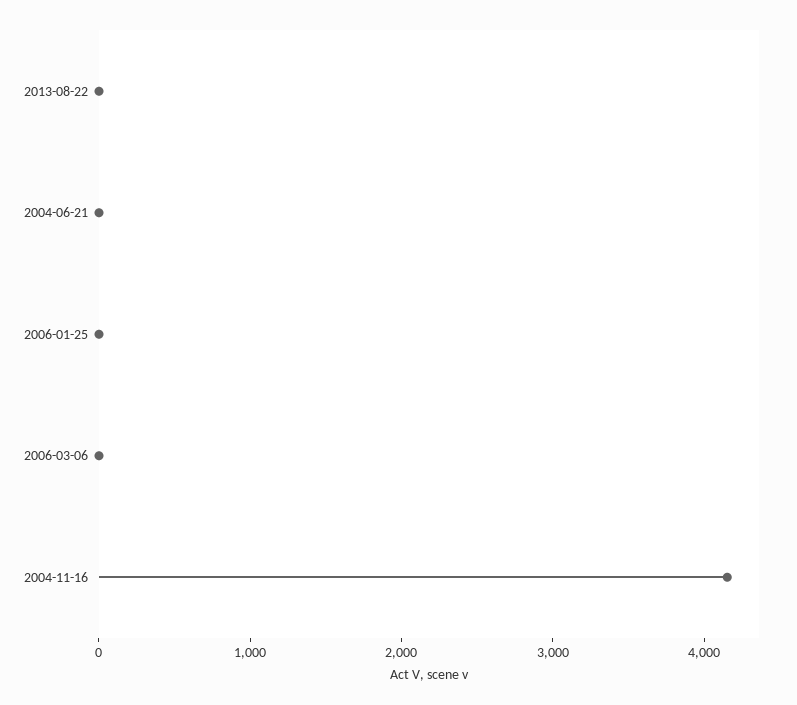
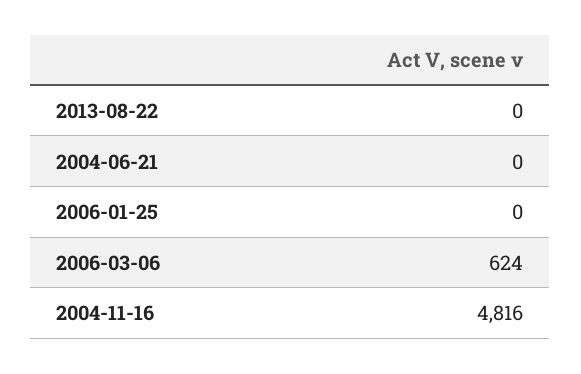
2006-03-06: 0 -> 624
2004-11-16: 4200 -> 4816

